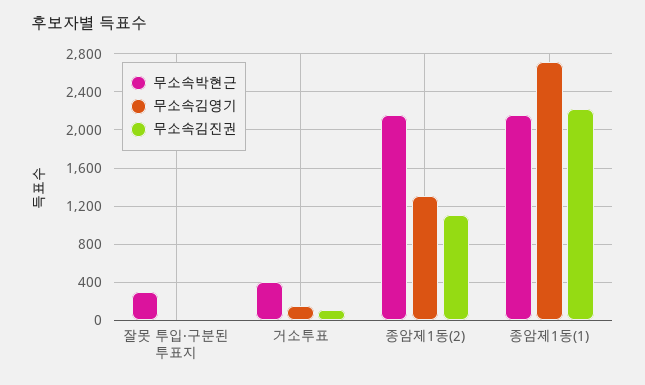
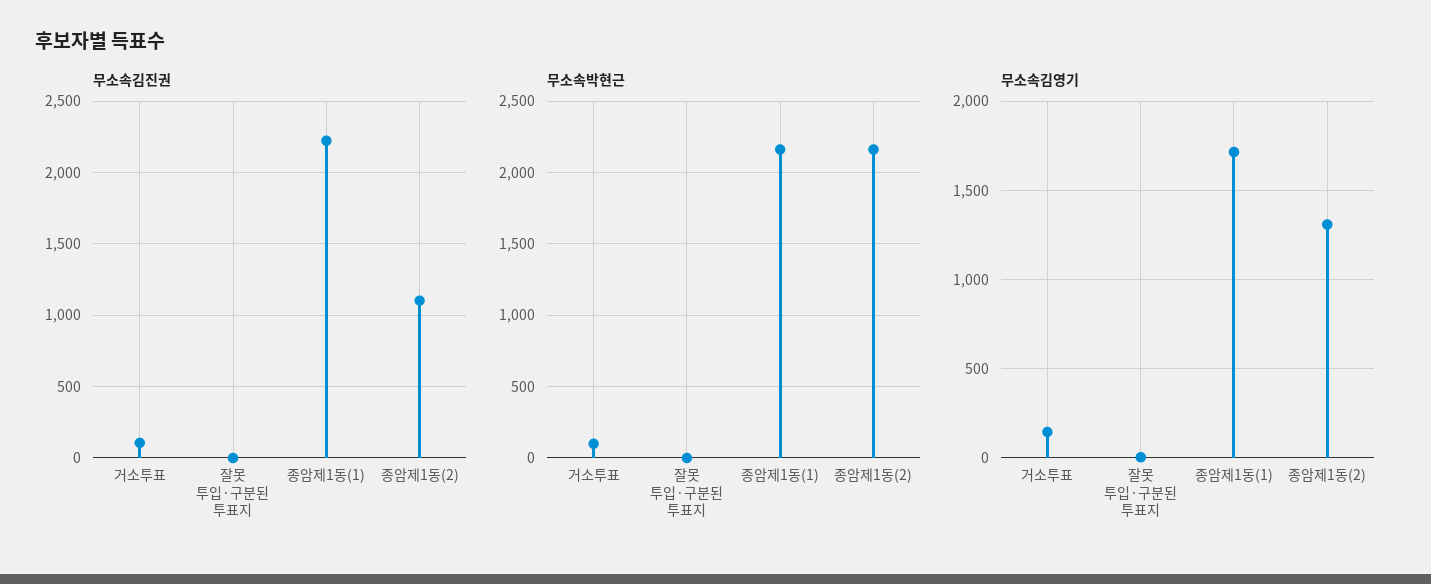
무소속박현근, 잘못 투입·구분된 투표지: 300 -> 0
무소속박현근, 거소투표: 400 -> 100
무소속김영기, 종암제1동(1): 2700 -> 1700

